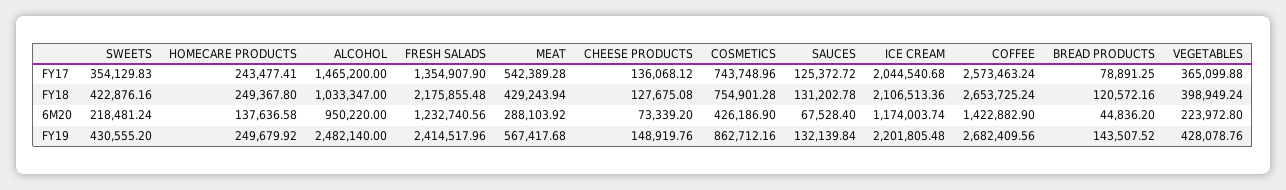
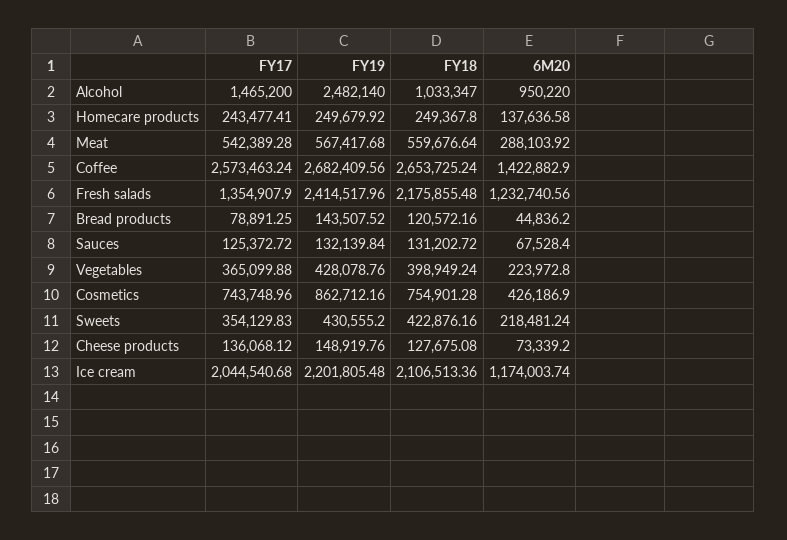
MEAT, FY18: 429243.94 -> 559676.64
SAUCES, FY18: 131202.78 -> 131202.72

